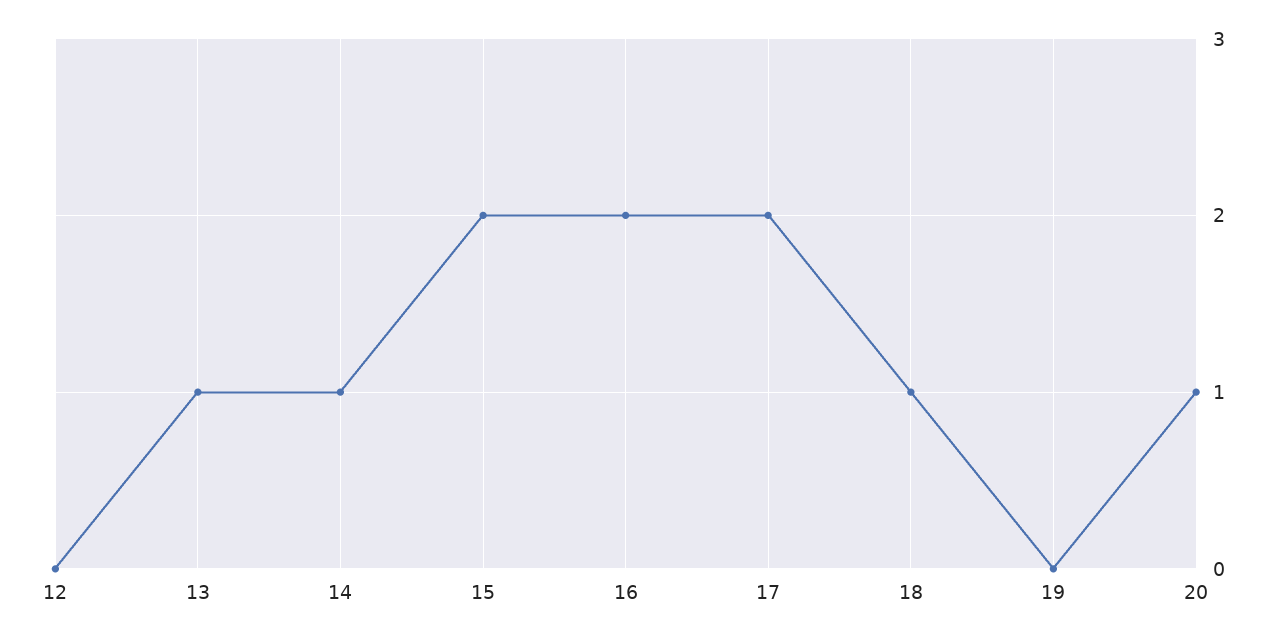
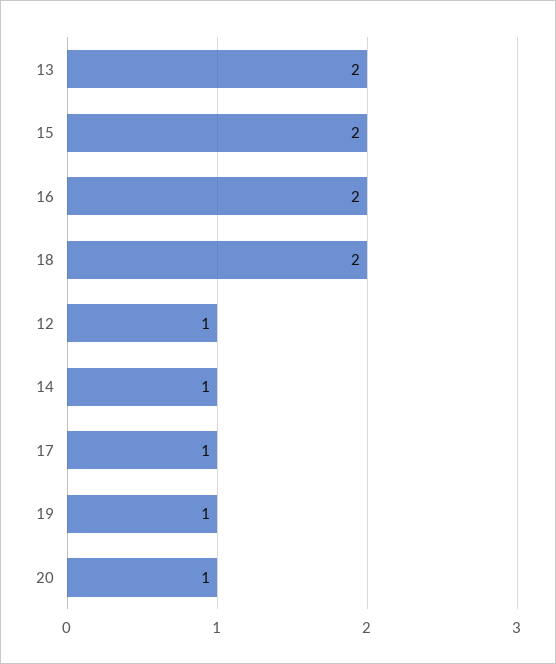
12: 0 -> 1
13: 1 -> 2
17: 2 -> 1
18: 1 -> 2
19: 0 -> 1

